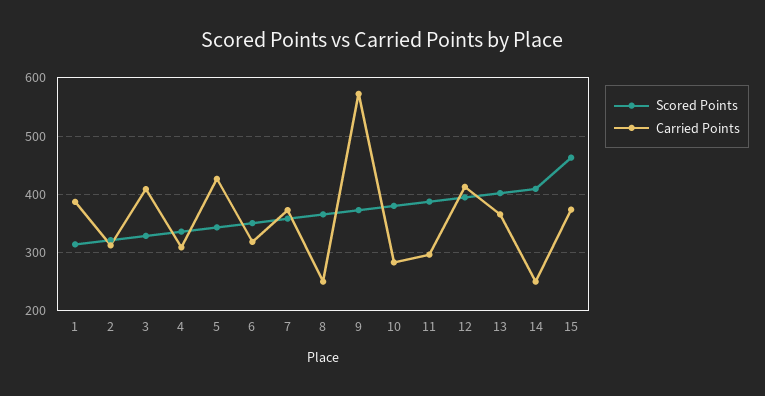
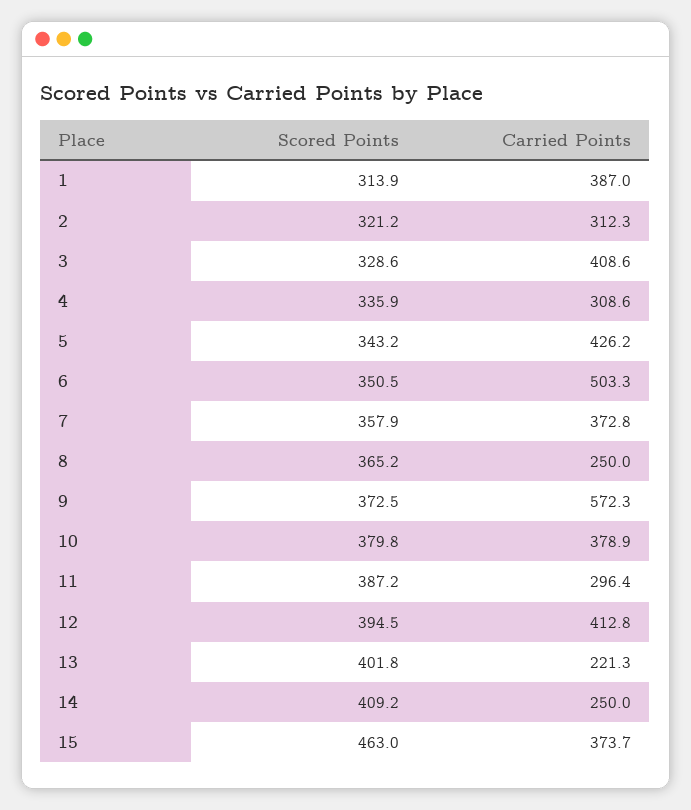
Carried Points, 6: 320 -> 503.3
Carried Points, 10: 280 -> 378.9
Carried Points, 13: 360 -> 221.3

